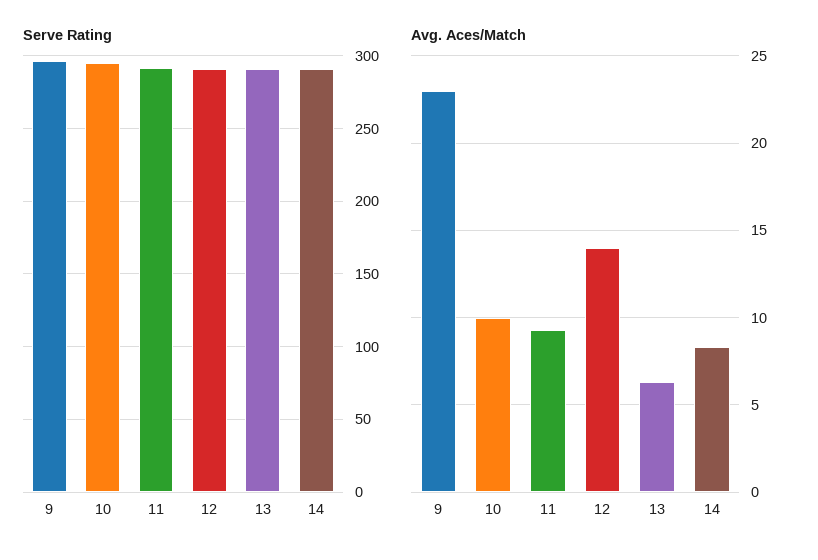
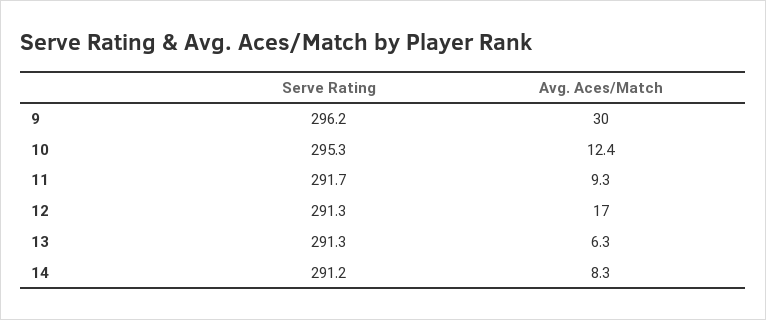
Avg. Aces/Match, 9: 23 -> 30
Avg. Aces/Match, 10: 10 -> 12.4
Avg. Aces/Match, 12: 14 -> 17

